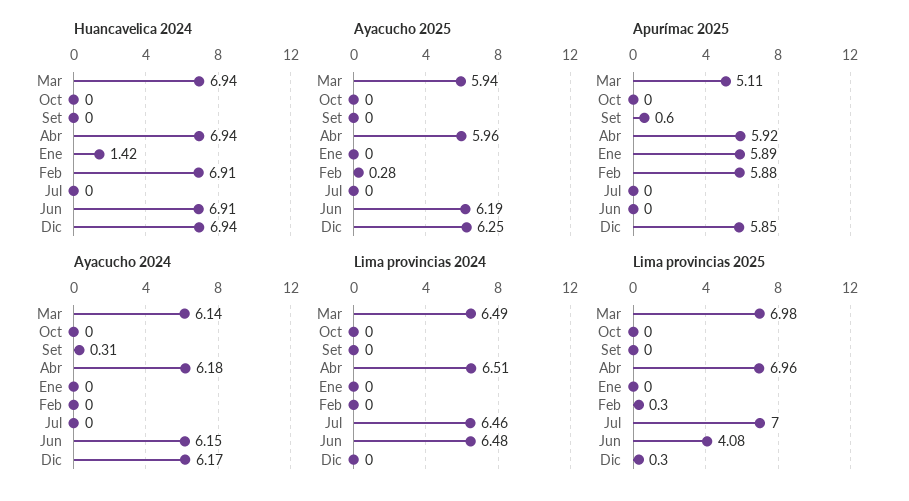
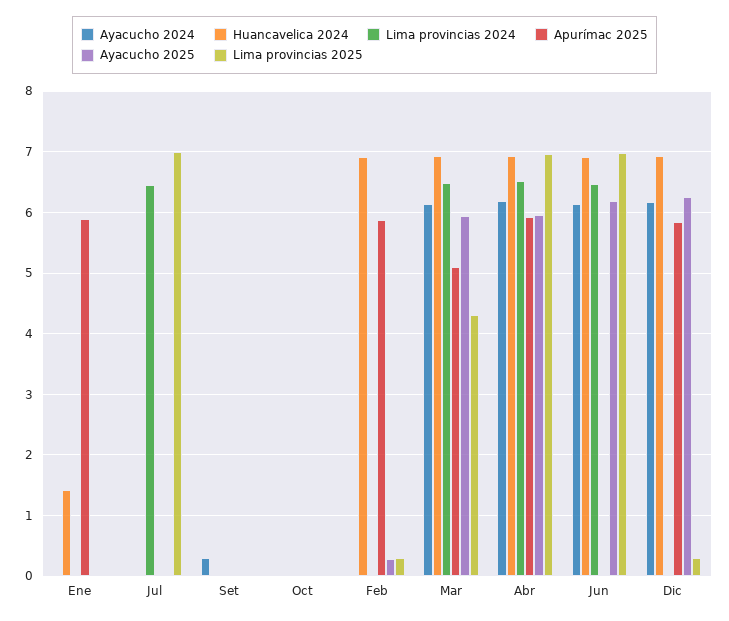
Apurímac 2025, Set: 0.6 -> 0
Lima provincias 2025, Mar: 6.98 -> 4.3
Lima provincias 2025, Jun: 4.08 -> 7

